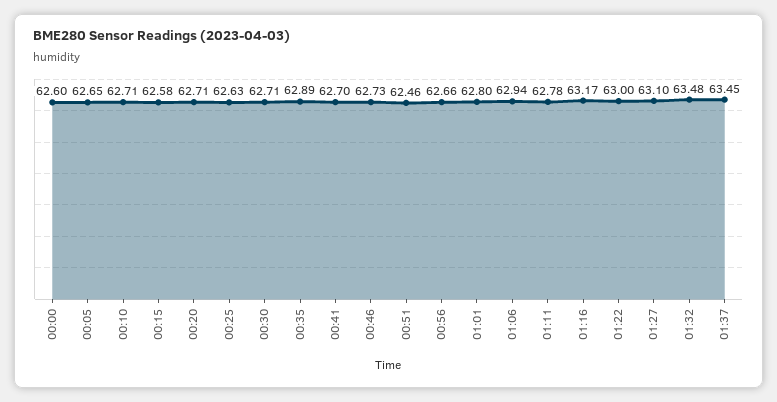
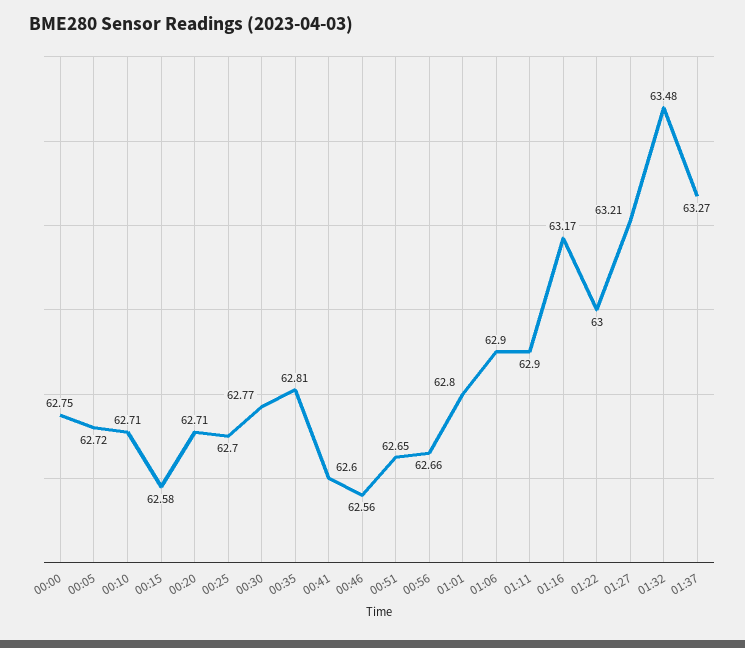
00:00: 62.6 -> 62.75
00:05: 62.65 -> 62.72
00:25: 62.63 -> 62.7
00:30: 62.71 -> 62.77
00:35: 62.89 -> 62.81
00:41: 62.7 -> 62.6
00:46: 62.73 -> 62.56
00:51: 62.46 -> 62.65
01:06: 62.94 -> 62.9
01:11: 62.78 -> 62.9
01:27: 63.1 -> 63.21
01:37: 63.45 -> 63.27

